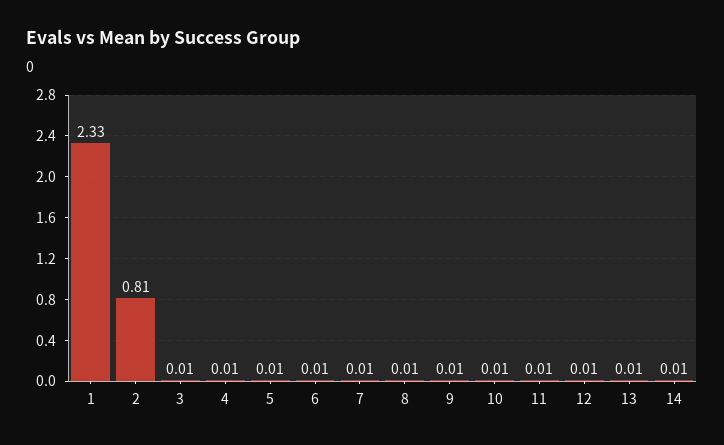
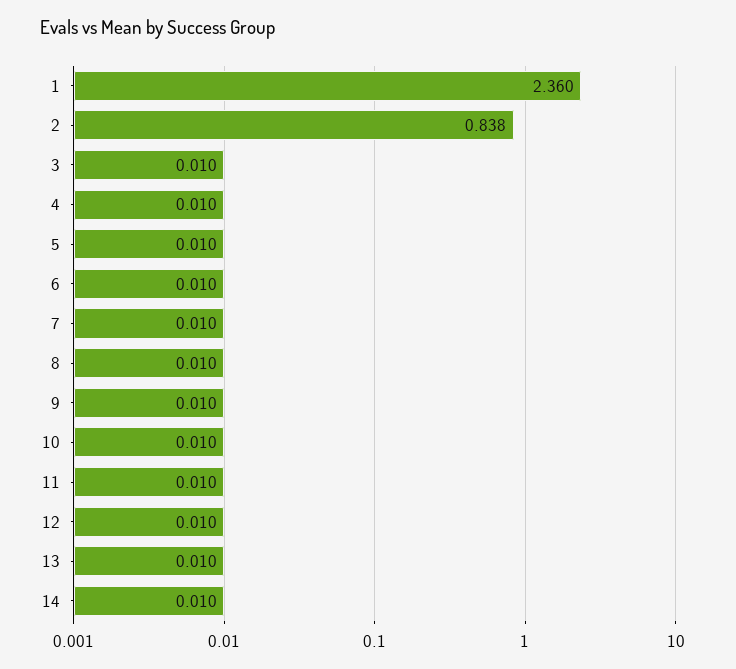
1: 2.33 -> 2.36
2: 0.81 -> 0.838

